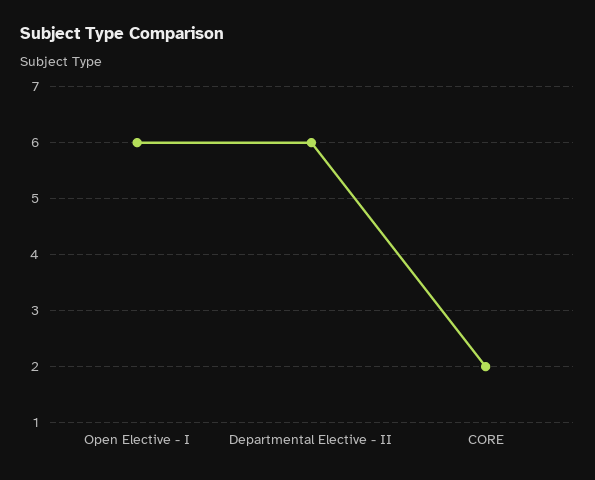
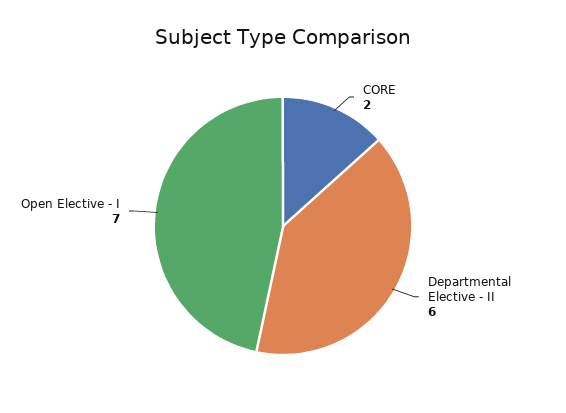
Open Elective - I: 6 -> 7

